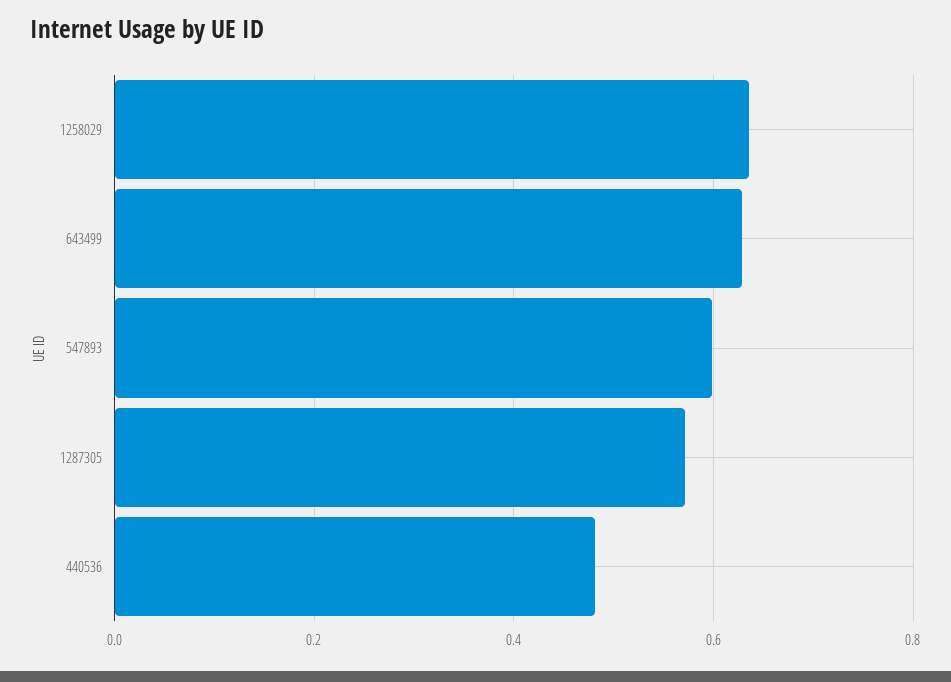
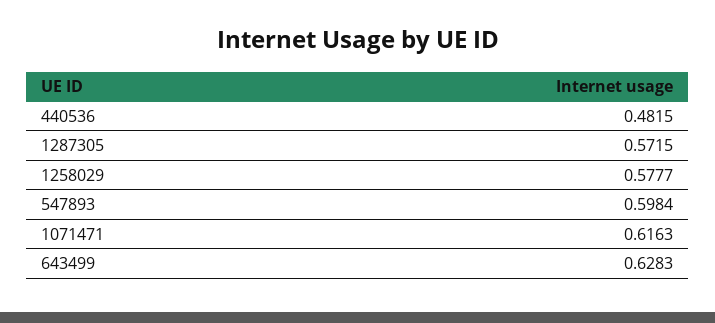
1258029: 0.64 -> 0.5777
1071471: none -> 0.6163

